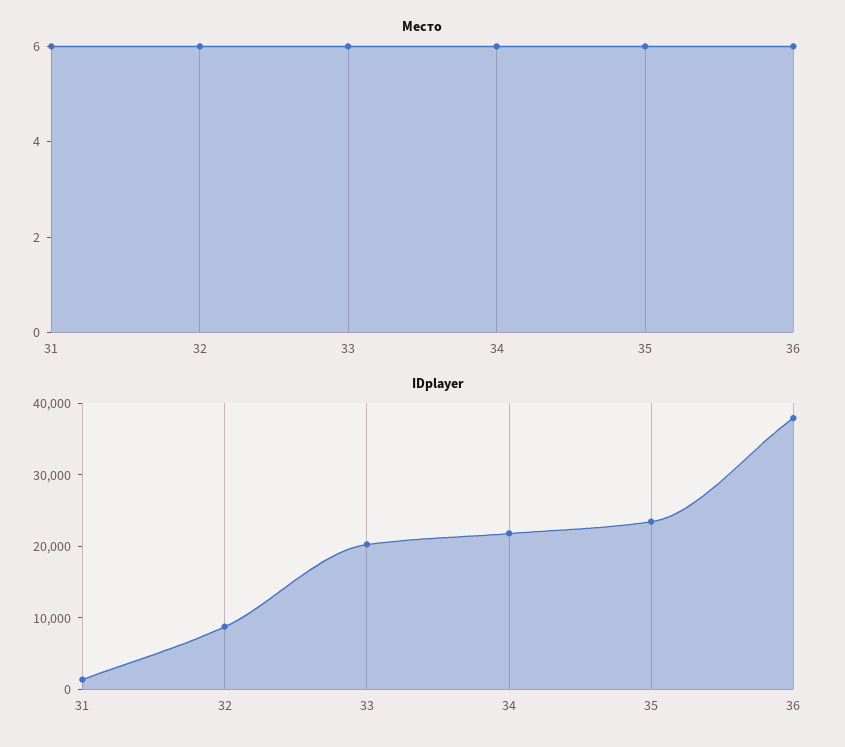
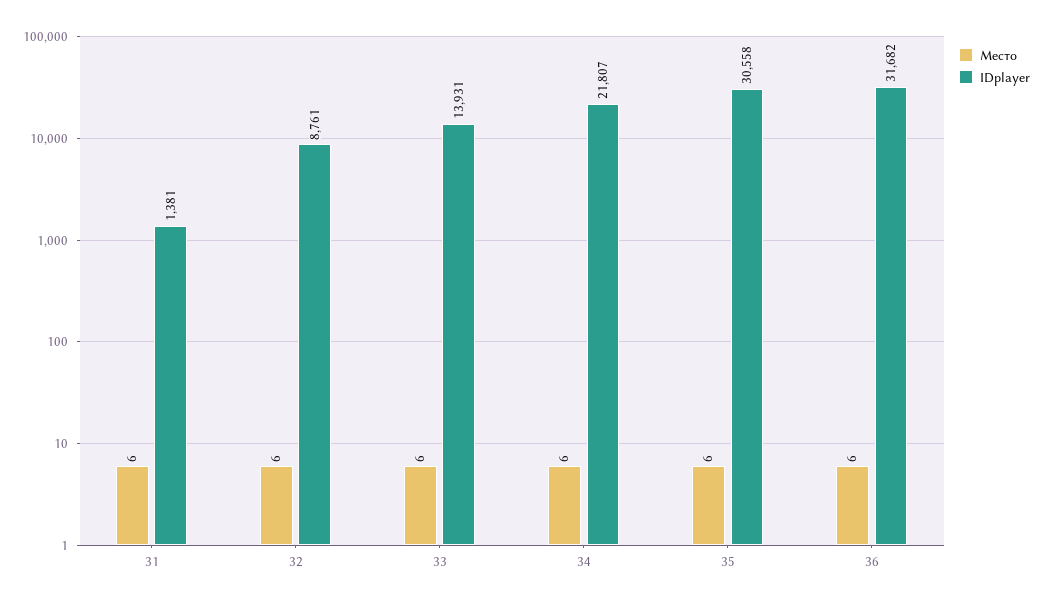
IDplayer, 33: 20000 -> 13931
IDplayer, 35: 24000 -> 30558
IDplayer, 36: 38000 -> 31682

